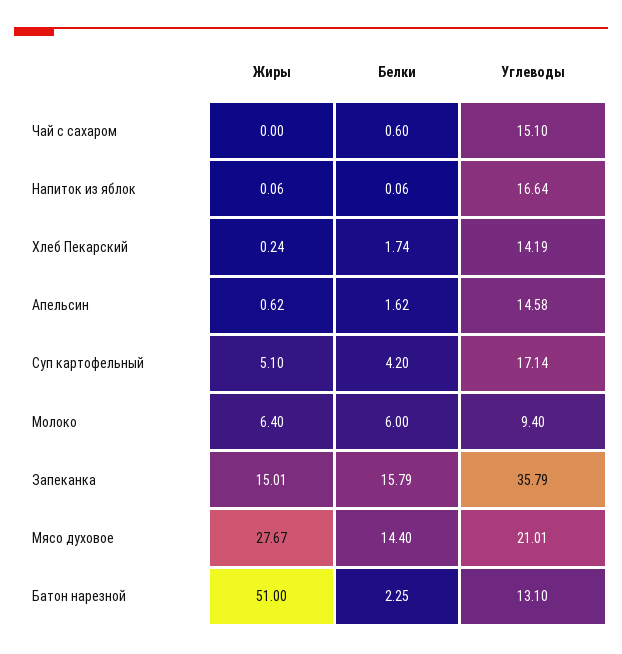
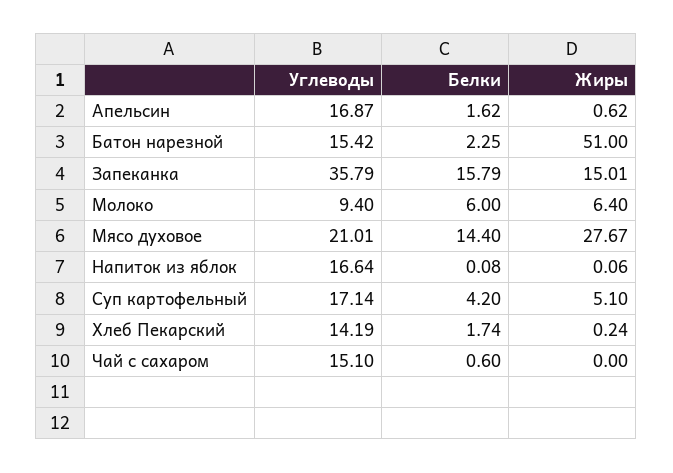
Белки, Напиток из яблок: 0.06 -> 0.08
Углеводы, Апельсин: 14.58 -> 16.87
Углеводы, Батон нарезной: 13.1 -> 15.42

